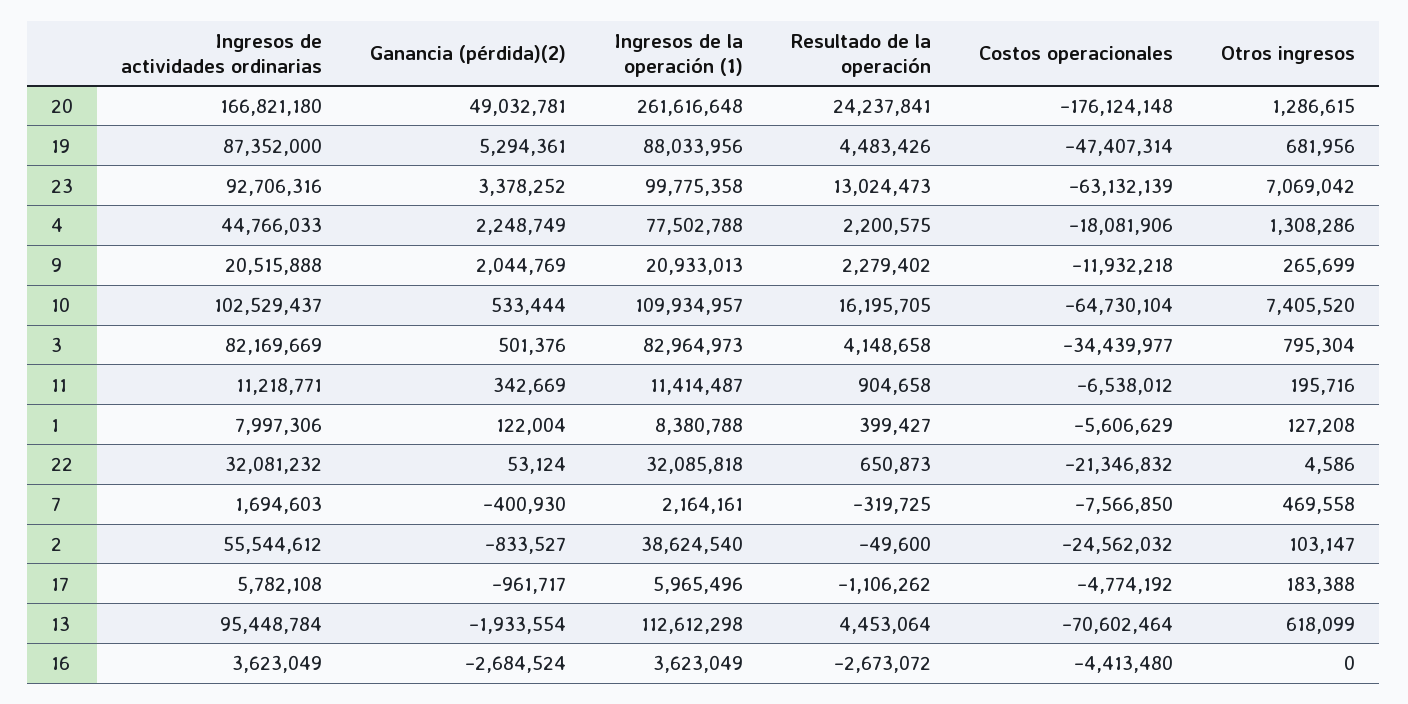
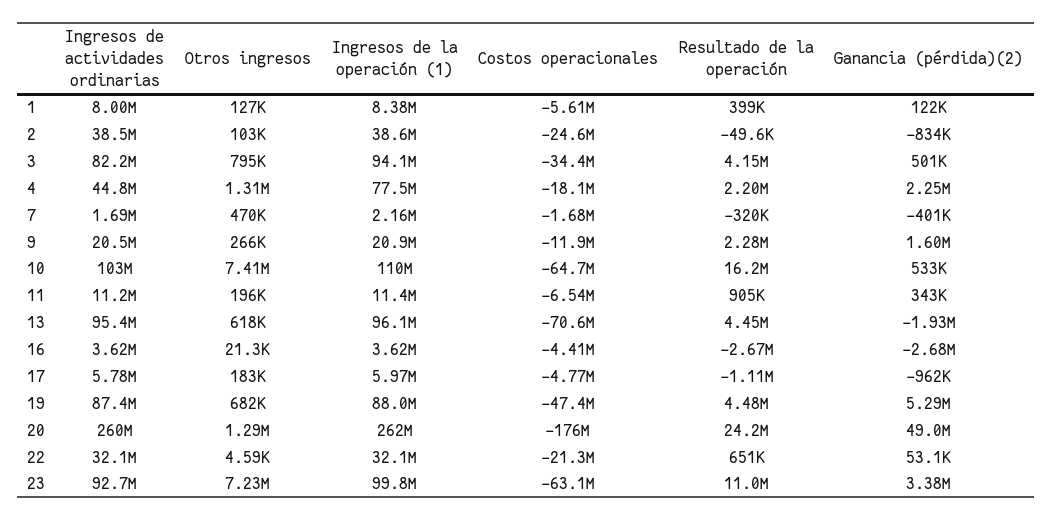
Ingresos de actividades ordinarias, 20: 166821180 -> 260000000
Resultado de la operación, 23: 13024473 -> 11000000
Otros ingresos, 23: 7069042 -> 7230000
Ganancia (pérdida)(2), 9: 2044769 -> 1600000
Ingresos de la operación (1), 3: 82964973 -> 94100000
Costos operacionales, 7: -7566850 -> -1680000
Ingresos de actividades ordinarias, 2: 55544612 -> 38500000
Ingresos de la operación (1), 13: 112612298 -> 96100000
Otros ingresos, 16: 0 -> 21300

